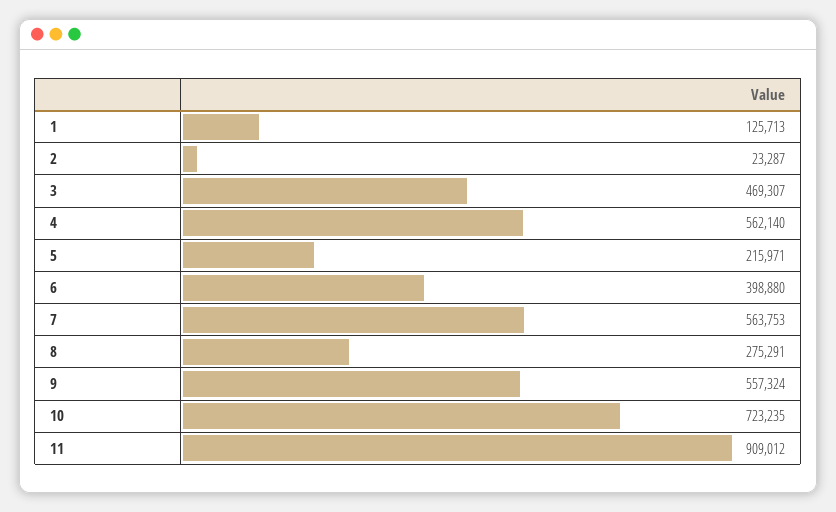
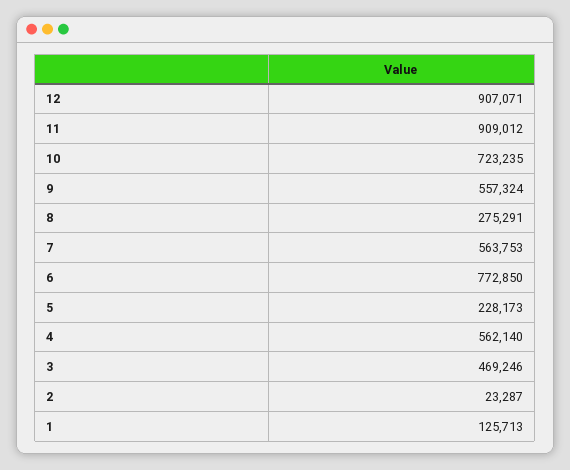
3: 469307 -> 469246
5: 215971 -> 228173
6: 398880 -> 772850
12: none -> 907071

